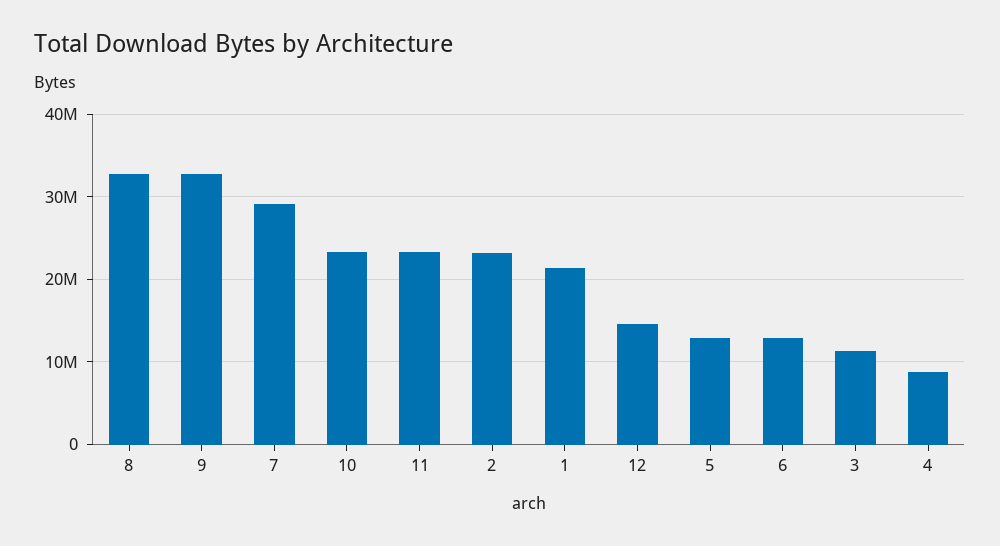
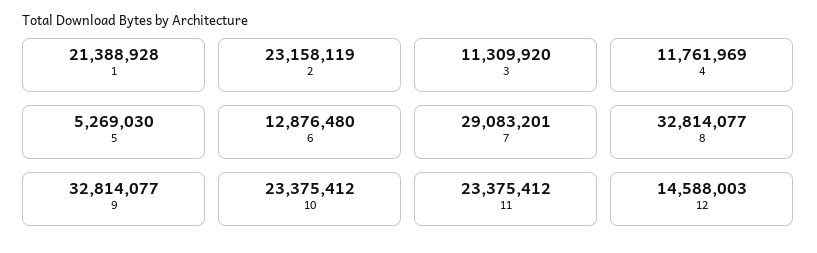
5: 13000000 -> 5269030
4: 9000000 -> 11761969

